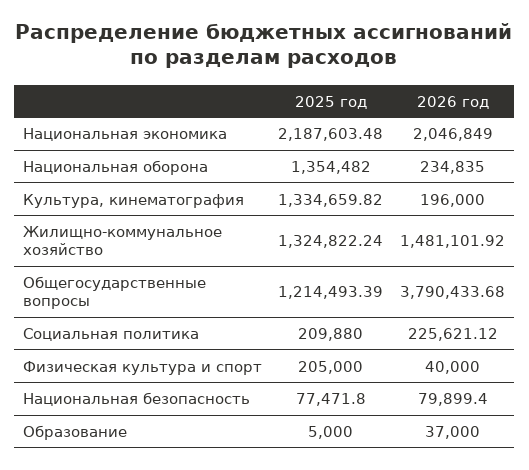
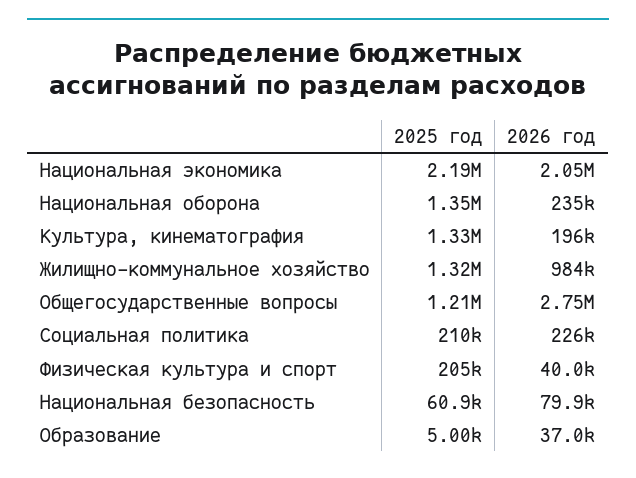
2026 год, Жилищно-коммунальное хозяйство: 1481101.92 -> 984000
2026 год, Общегосударственные вопросы: 3790433.68 -> 2750000
2025 год, Национальная безопасность: 77471.8 -> 60900

